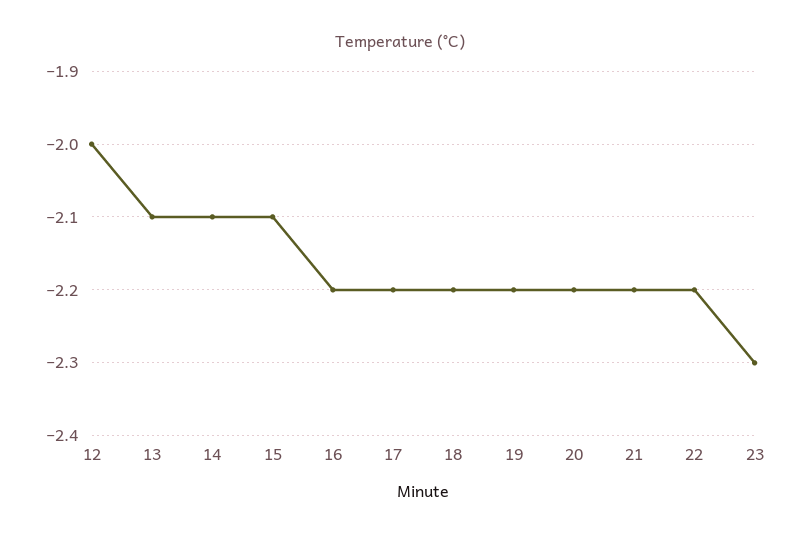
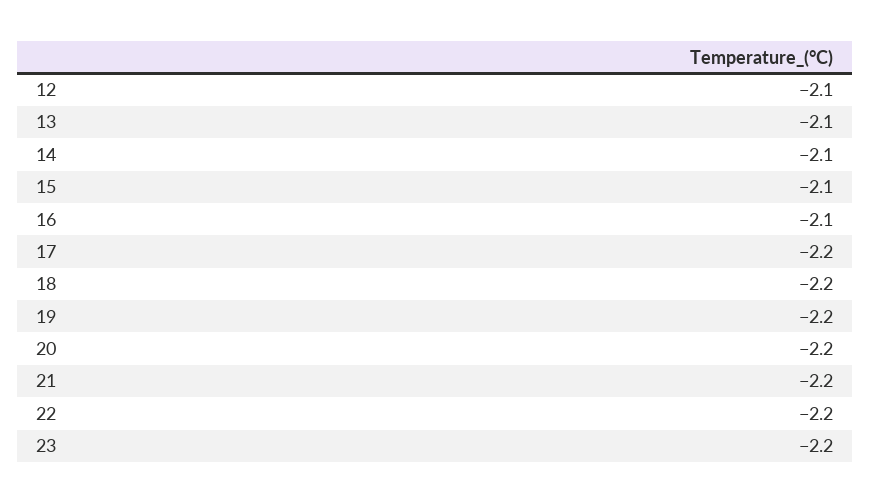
12: -2 -> -2.1
16: -2.2 -> -2.1
23: -2.3 -> -2.2

